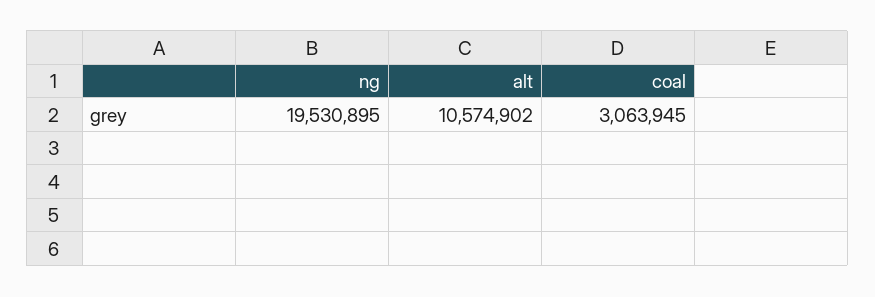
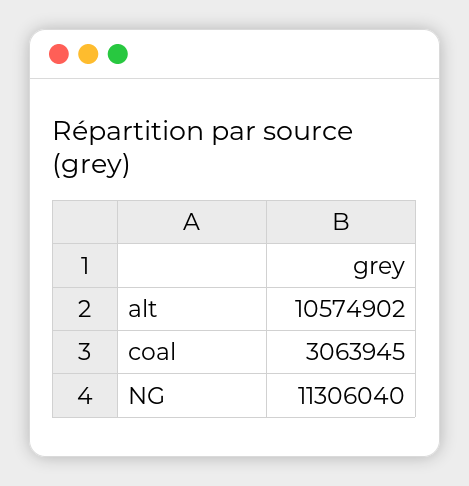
ng: 19530895 -> 11306040

